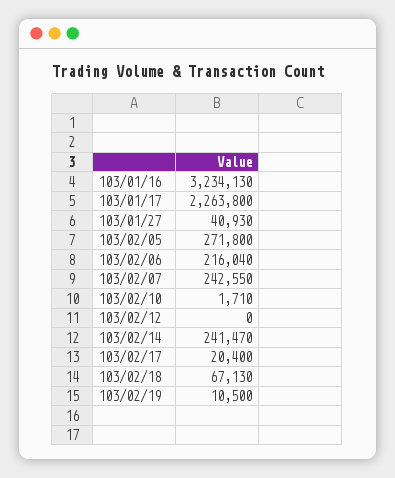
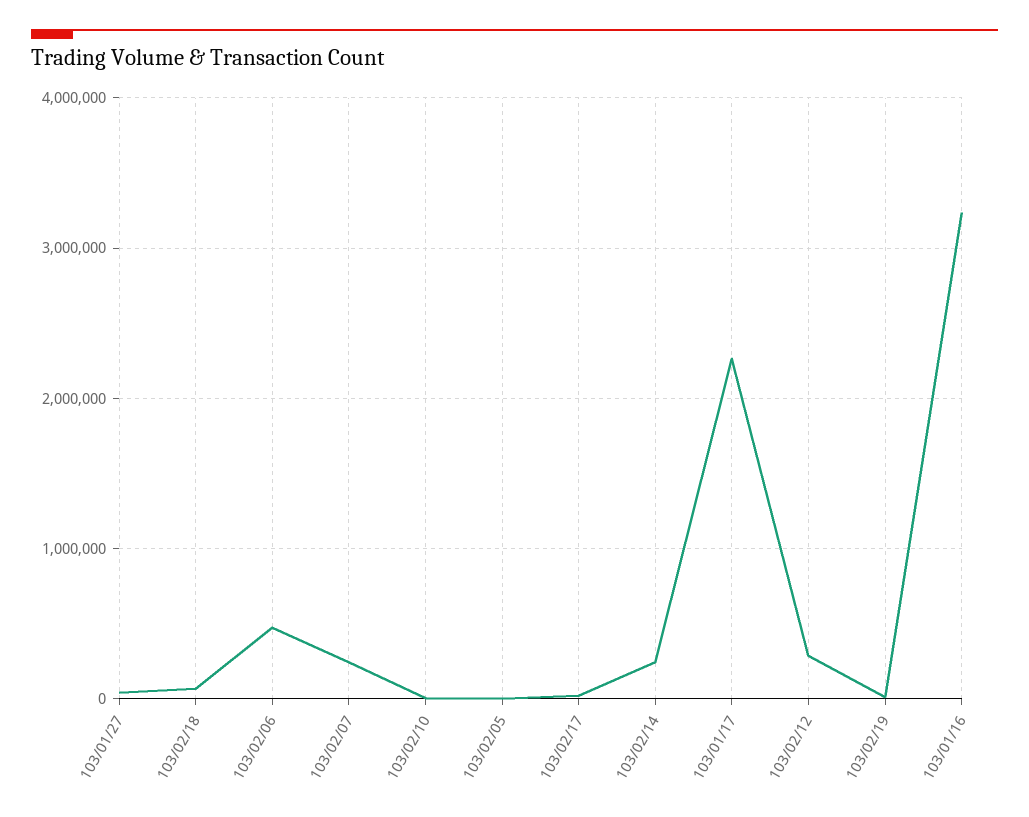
103/02/05: 271800 -> 0
103/02/06: 216040 -> 500000
103/02/12: 0 -> 300000

